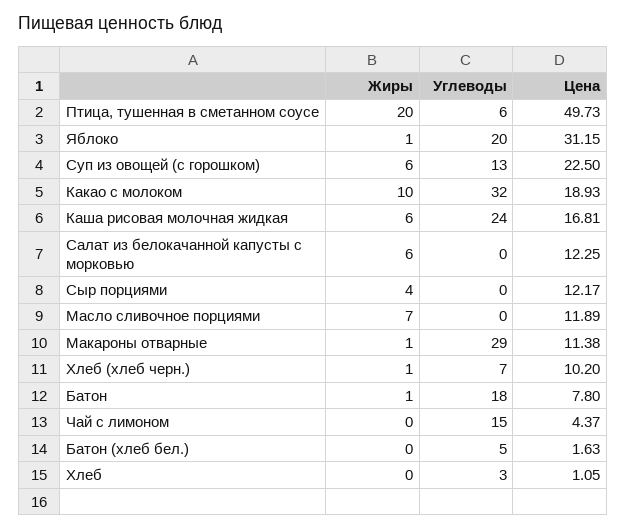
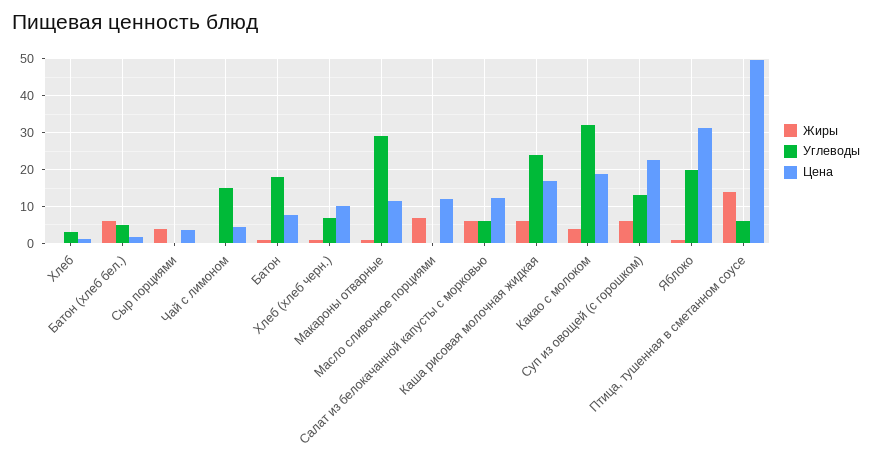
Жиры, Птица, тушенная в сметанном соусе: 20 -> 14
Жиры, Какао с молоком: 10 -> 4
Углеводы, Салат из белокачанной капусты с морковью: 0 -> 6
Цена, Сыр порциями: 12.17 -> 4
Жиры, Батон (хлеб бел.): 0 -> 6

